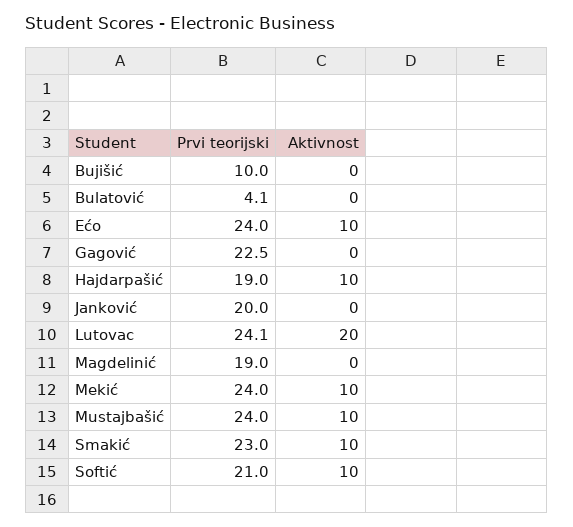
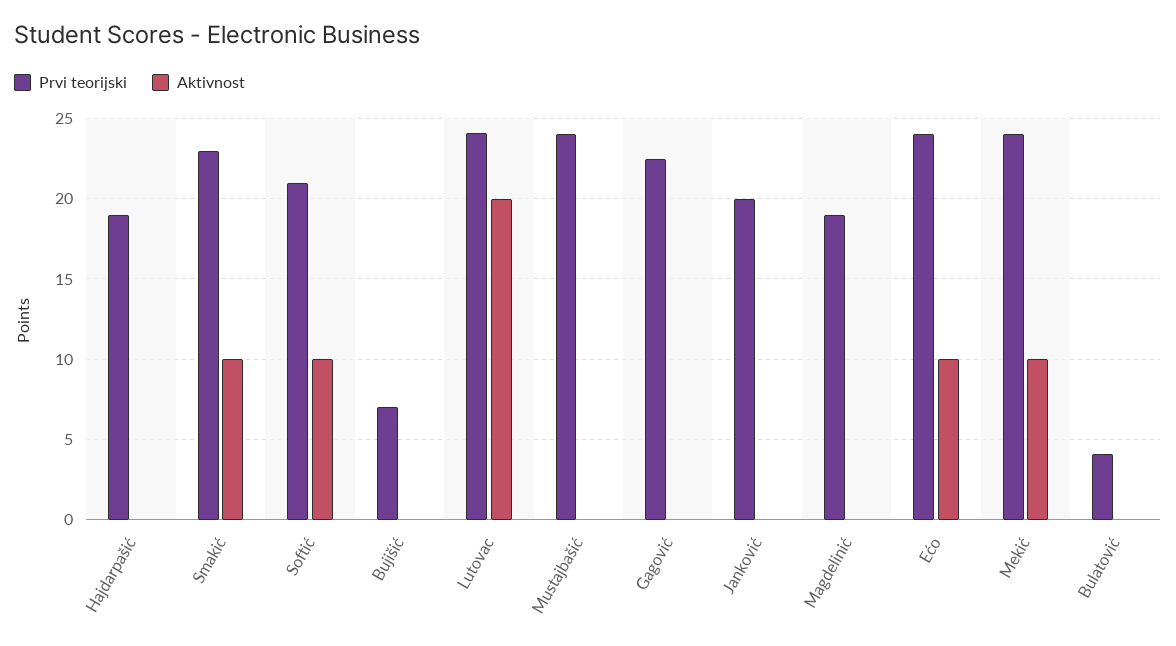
Prvi teorijski, Bujišić: 10 -> 7
Aktivnost, Hajdarpašić: 10 -> 0
Aktivnost, Mustajbašić: 10 -> 0

